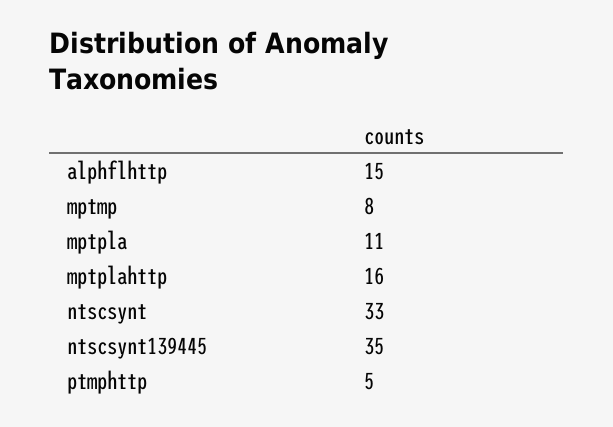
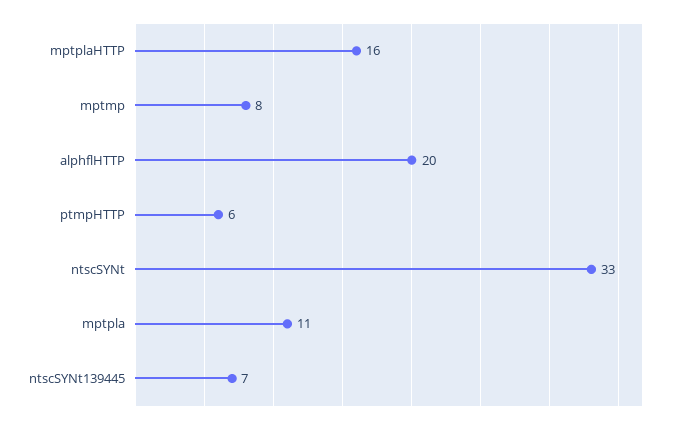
alphflhttp: 15 -> 20
ntscsynt139445: 35 -> 7
ptmphttp: 5 -> 6

